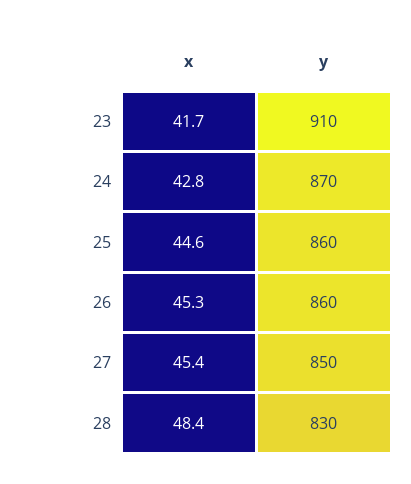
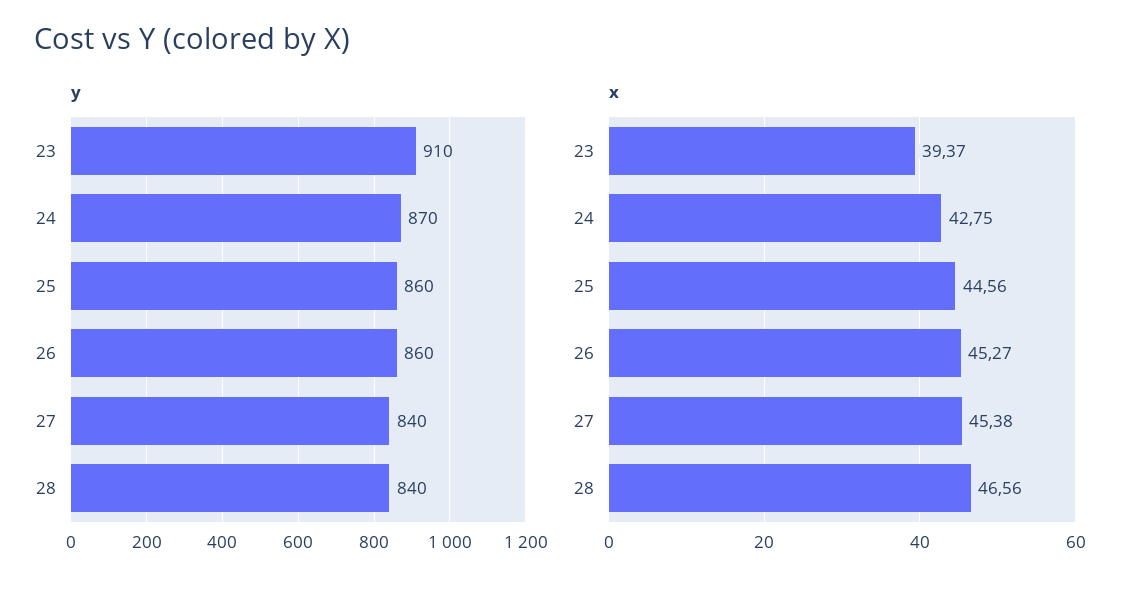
x, 23: 41.7 -> 39.37
y, 27: 850 -> 840
x, 28: 48.4 -> 46.56
y, 28: 830 -> 840

